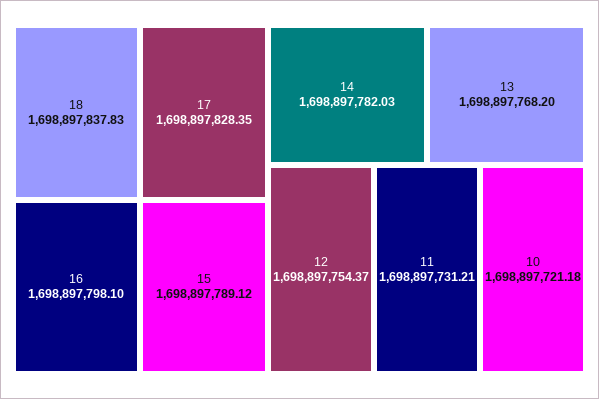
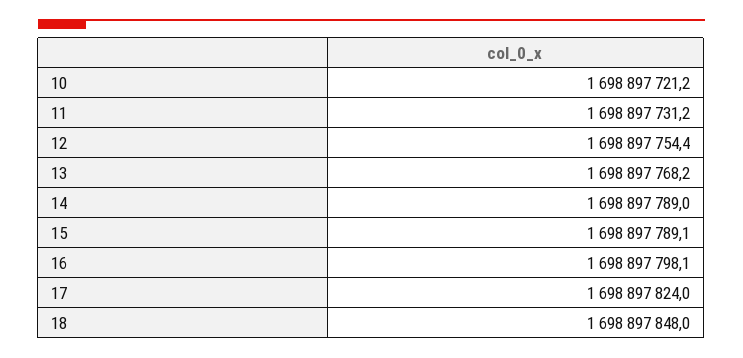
18: 1698897837.83 -> 1698897848
17: 1698897828.35 -> 1698897824
14: 1698897782.03 -> 1698897789

